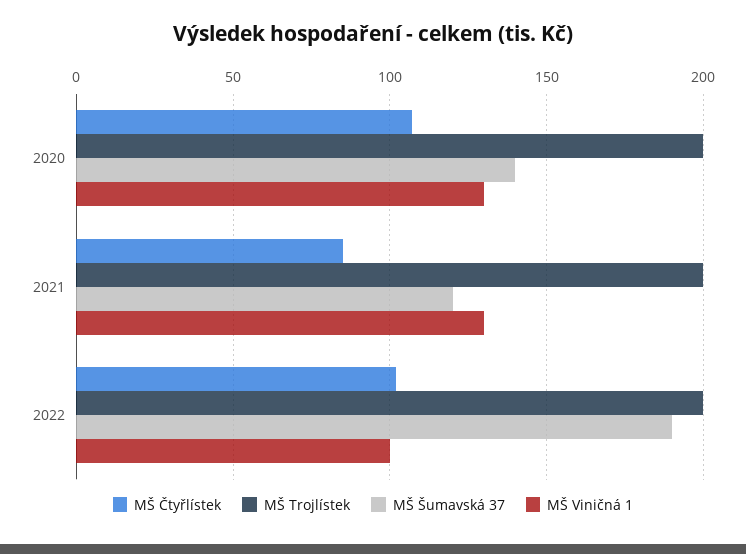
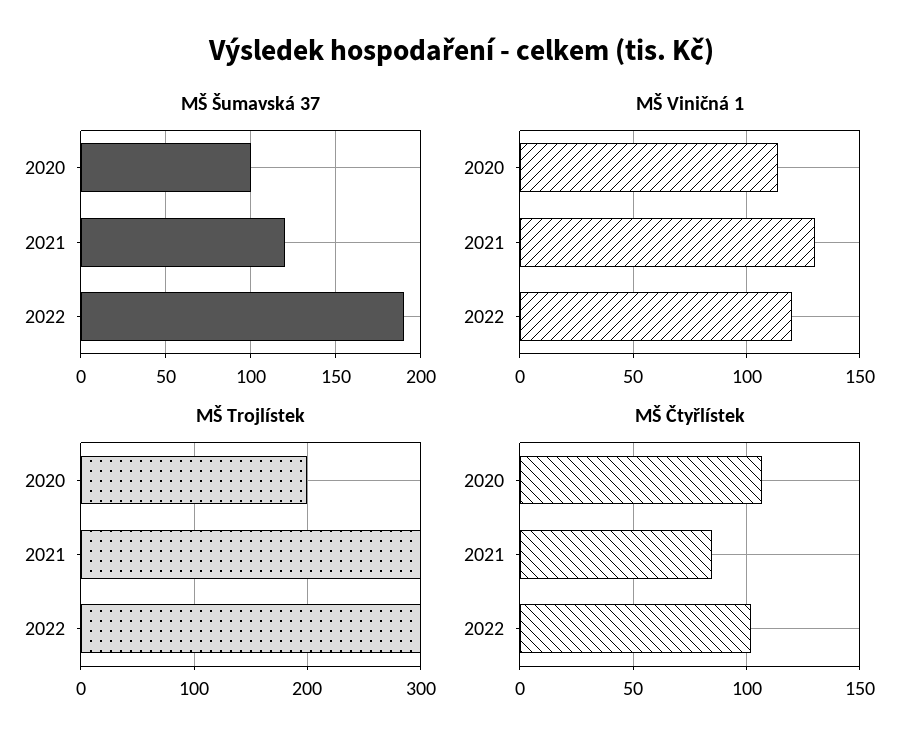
MŠ Šumavská 37, 2020: 140 -> 100
MŠ Viničná 1, 2020: 130 -> 115
MŠ Trojlístek, 2021: 200 -> 300
MŠ Trojlístek, 2022: 200 -> 300
MŠ Viničná 1, 2022: 100 -> 120

